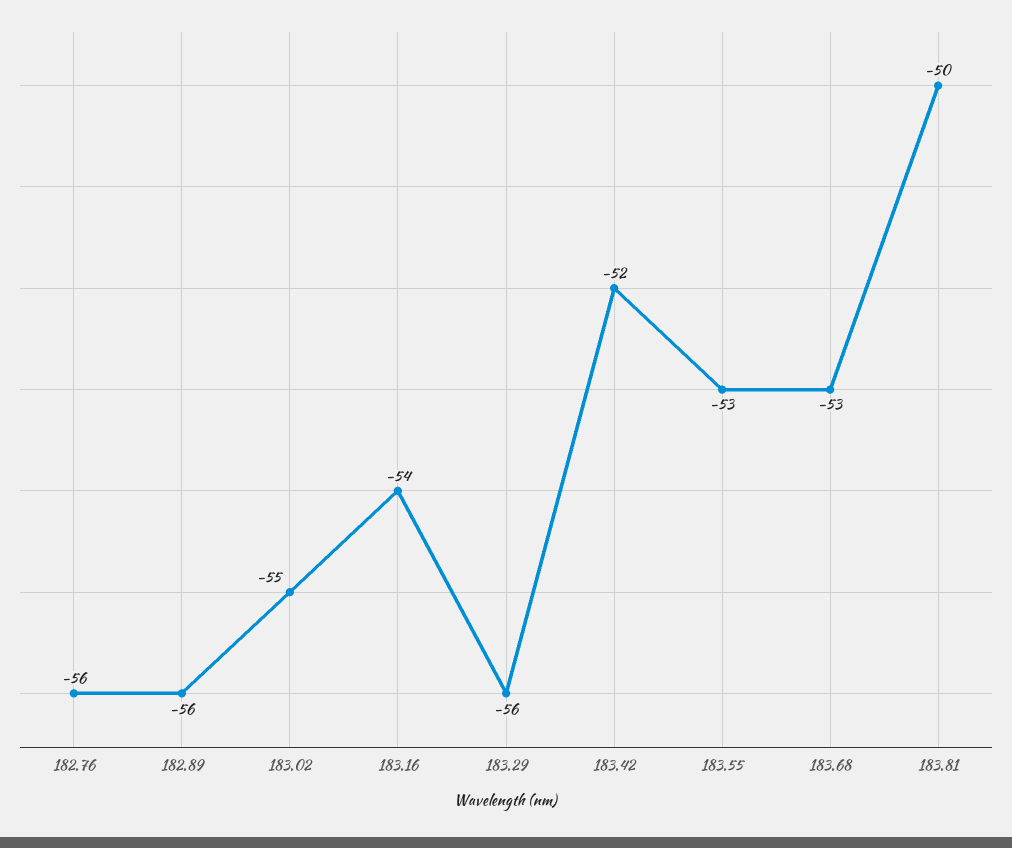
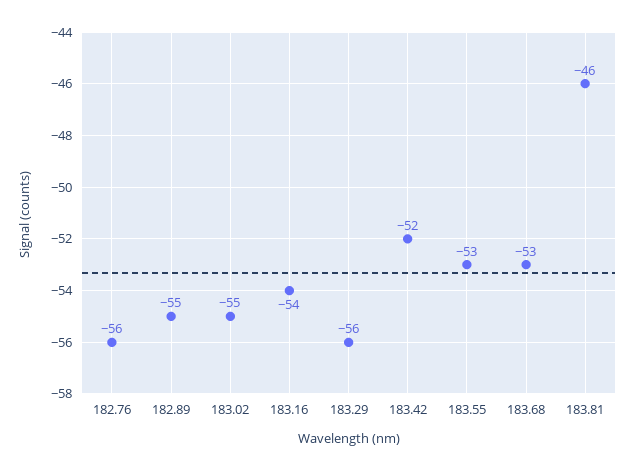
182.89: -56 -> -55
183.81: -50 -> -46

